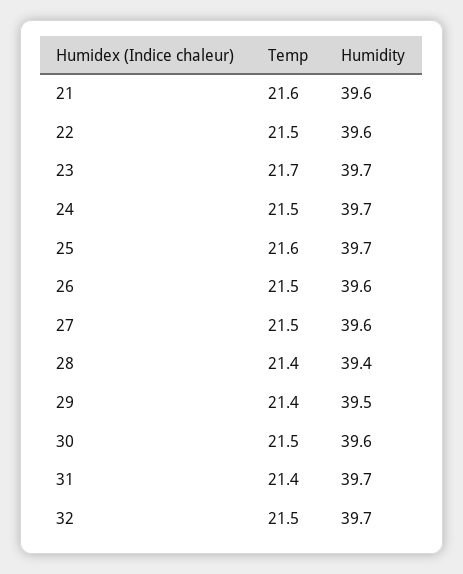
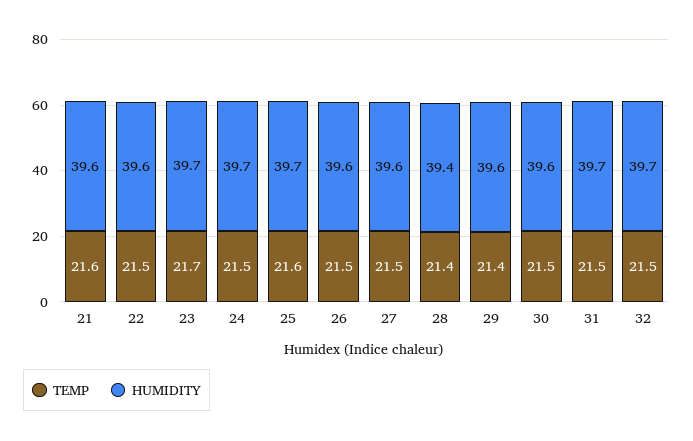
Humidity, 29: 39.5 -> 39.6
Temp, 31: 21.4 -> 21.5

